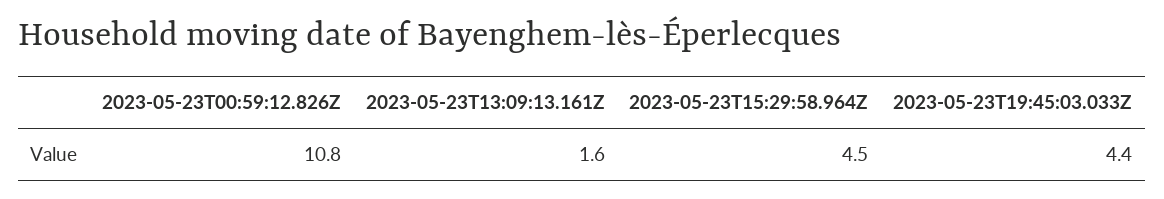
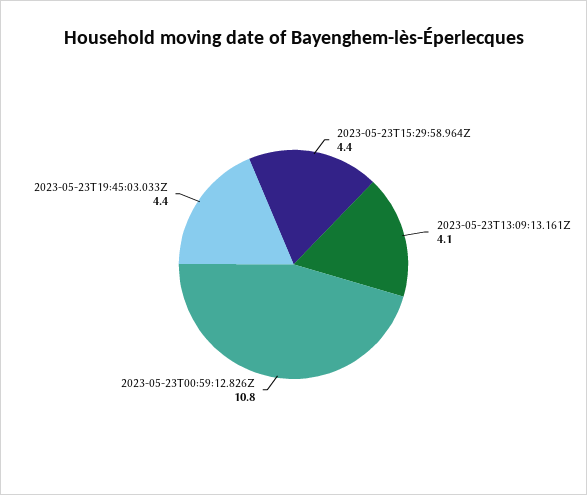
2023-05-23T13:09:13.161Z: 1.6 -> 4.1
2023-05-23T15:29:58.964Z: 4.5 -> 4.4

